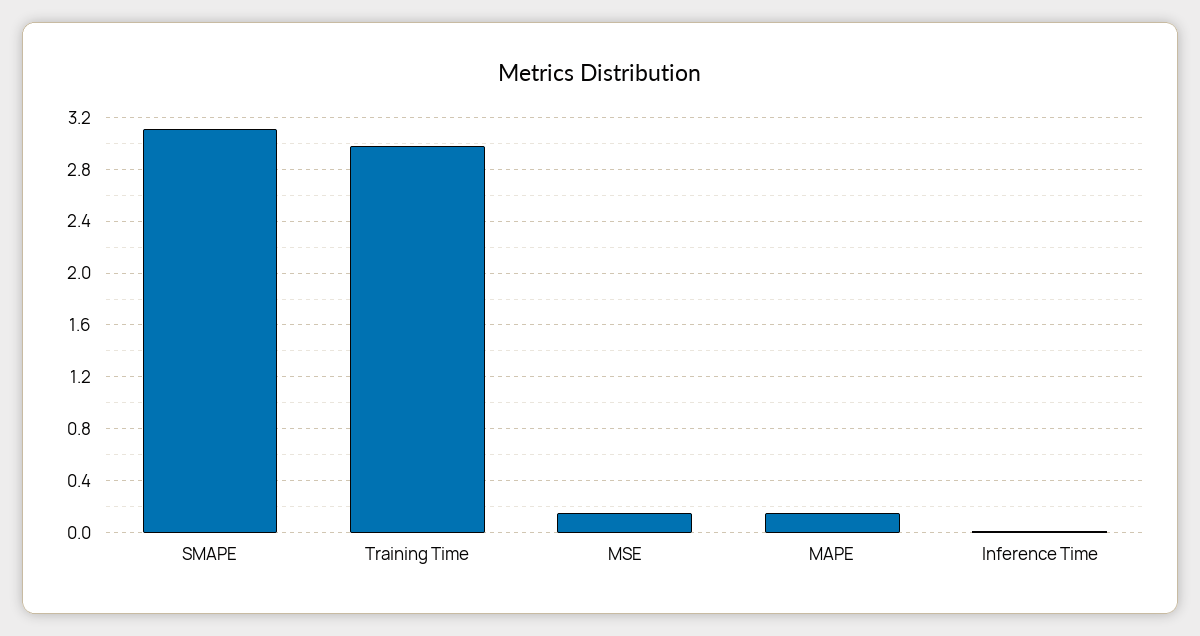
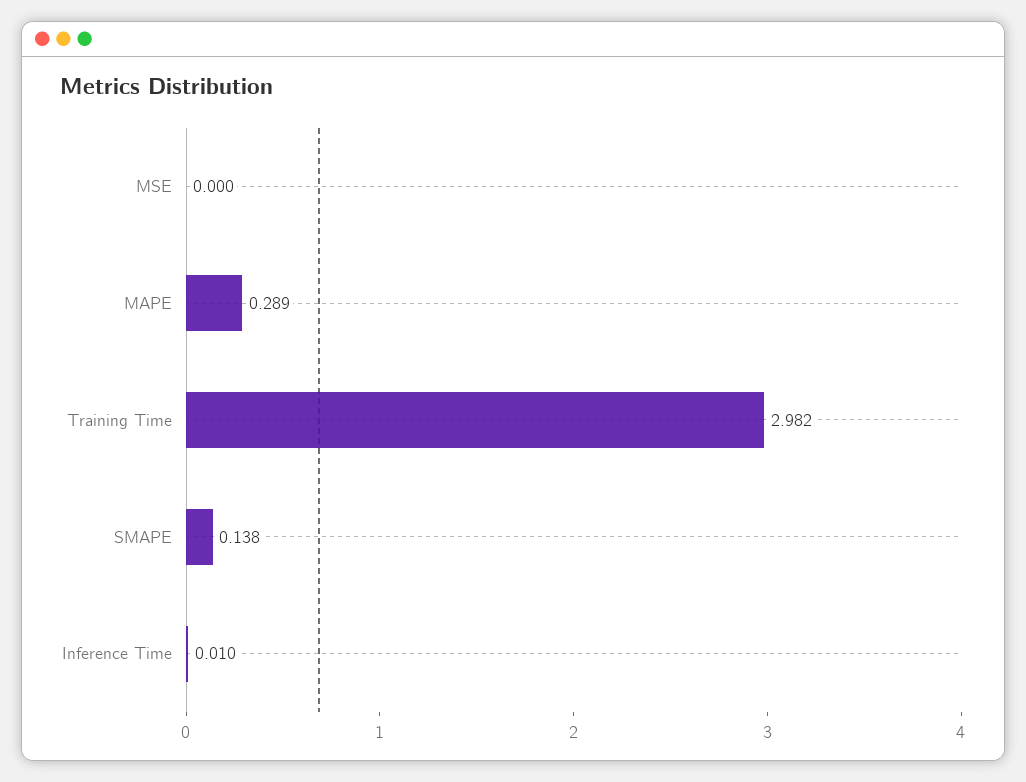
SMAPE: 3.1 -> 0.138
MSE: 0.15 -> 0
MAPE: 0.15 -> 0.289

